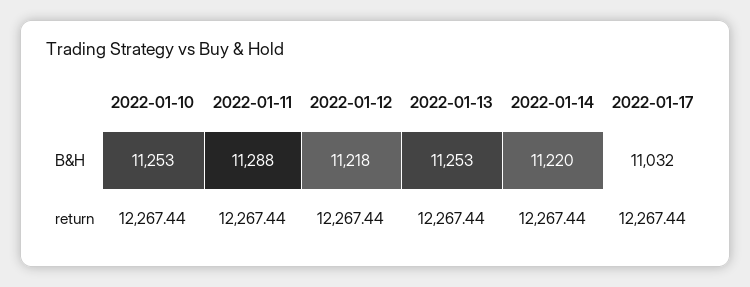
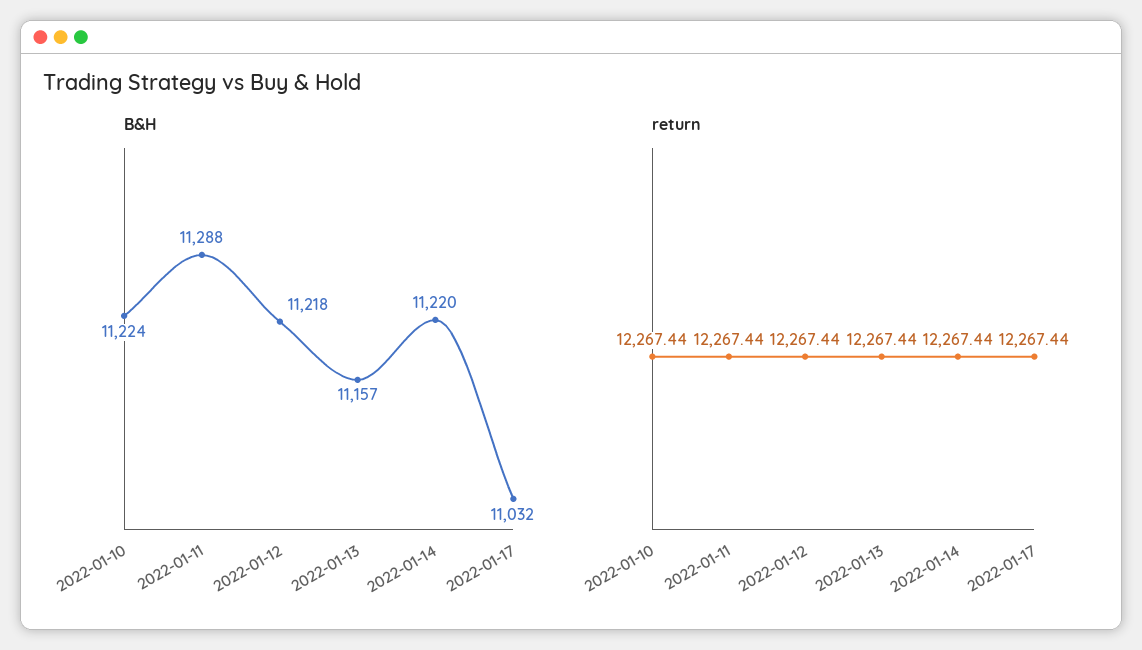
B&H, 2022-01-10: 11253 -> 11224
B&H, 2022-01-13: 11253 -> 11157

